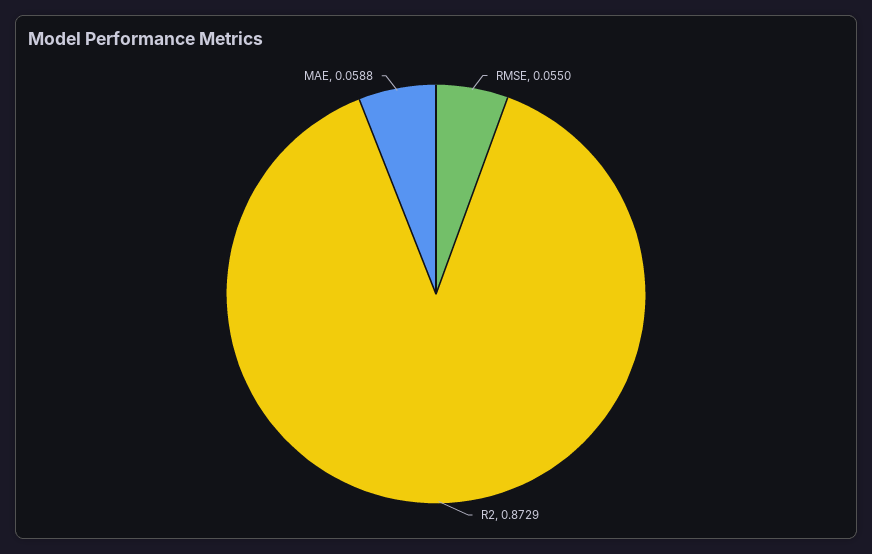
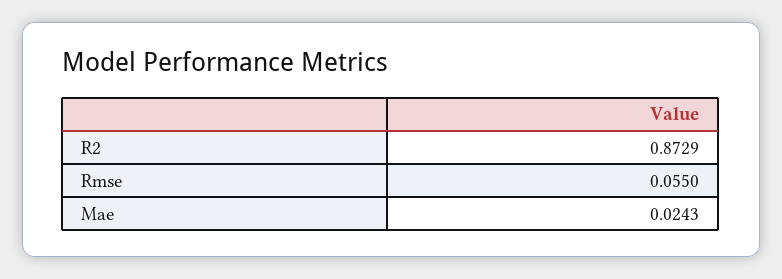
MAE: 0.0588 -> 0.0243

